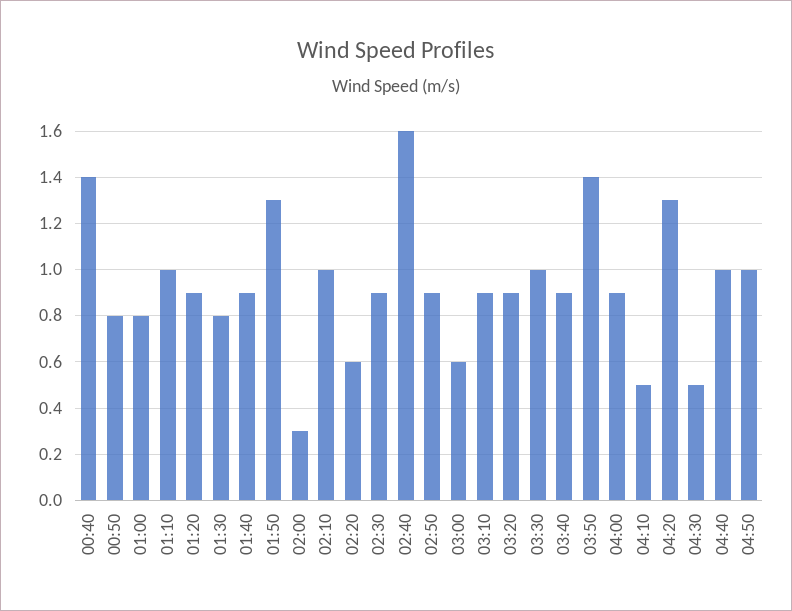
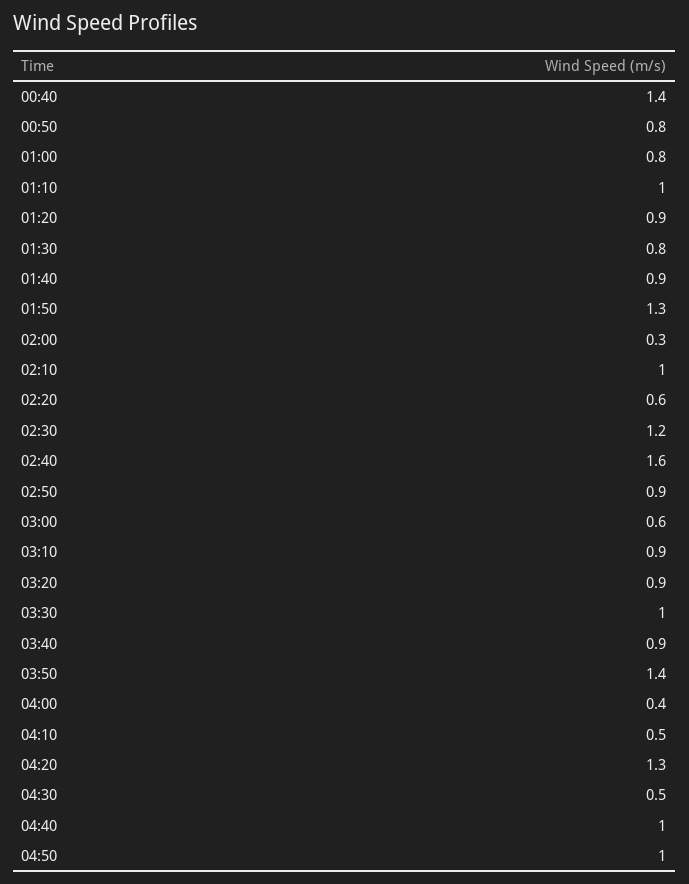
02:30: 0.9 -> 1.2
04:00: 0.9 -> 0.4

